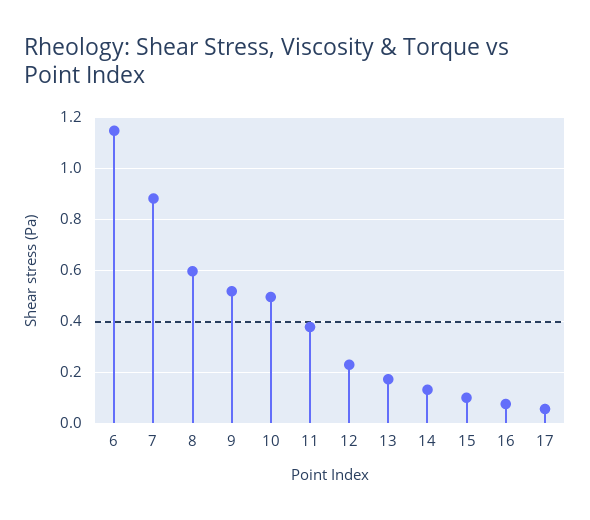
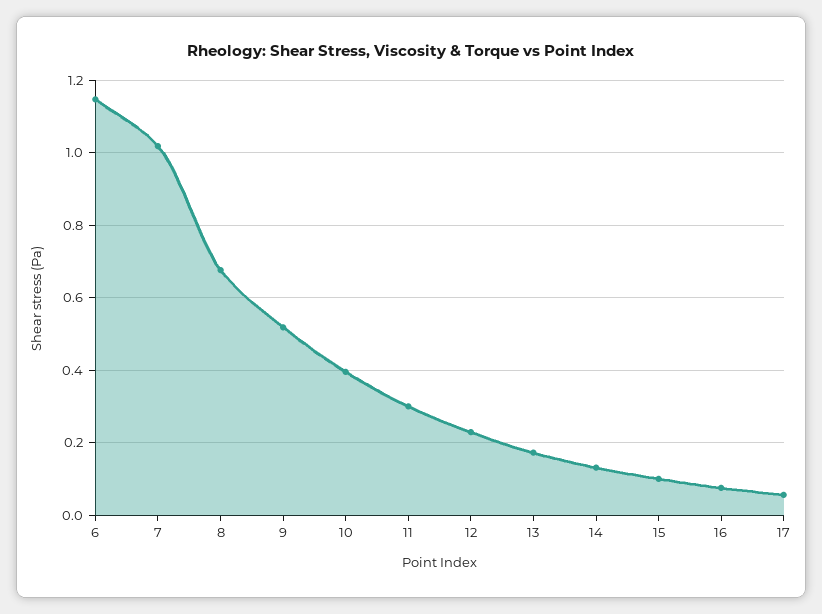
7: 0.875 -> 1.02
8: 0.6 -> 0.68
10: 0.5 -> 0.4
11: 0.375 -> 0.3

